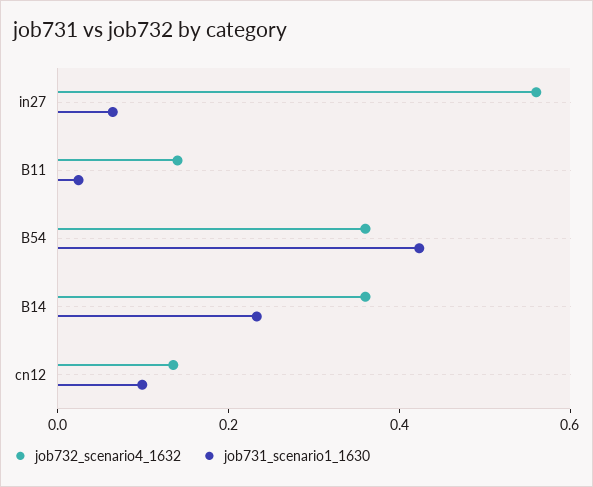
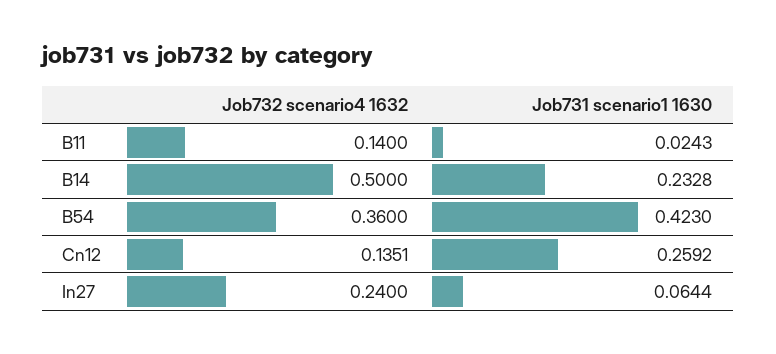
job732_scenario4_1632, in27: 0.55 -> 0.24
job732_scenario4_1632, B14: 0.35 -> 0.5
job731_scenario1_1630, cn12: 0.1 -> 0.2592

